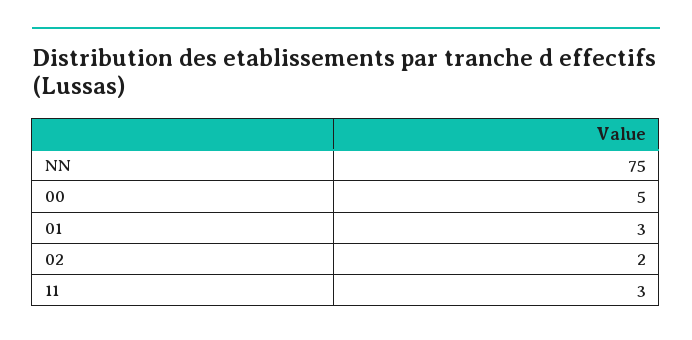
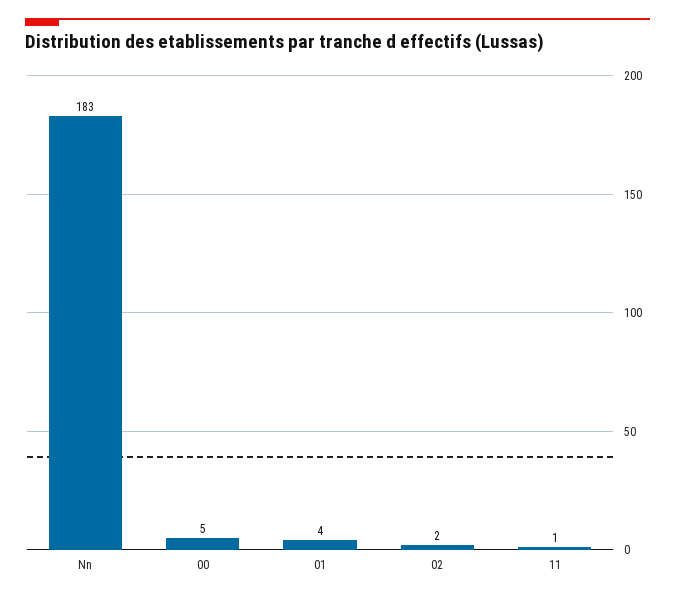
NN: 75 -> 183
01: 3 -> 4
11: 3 -> 1

